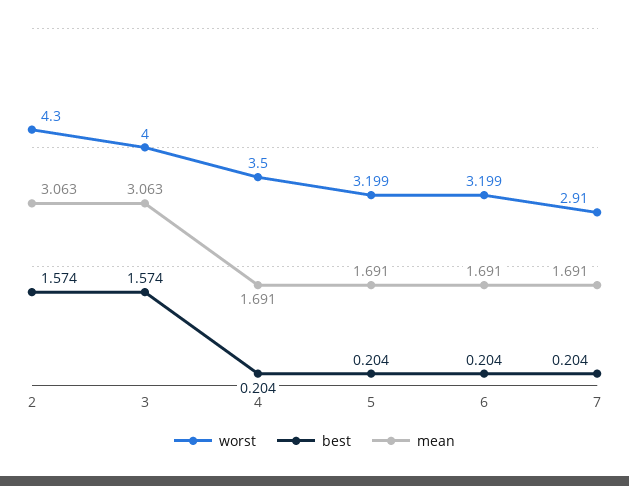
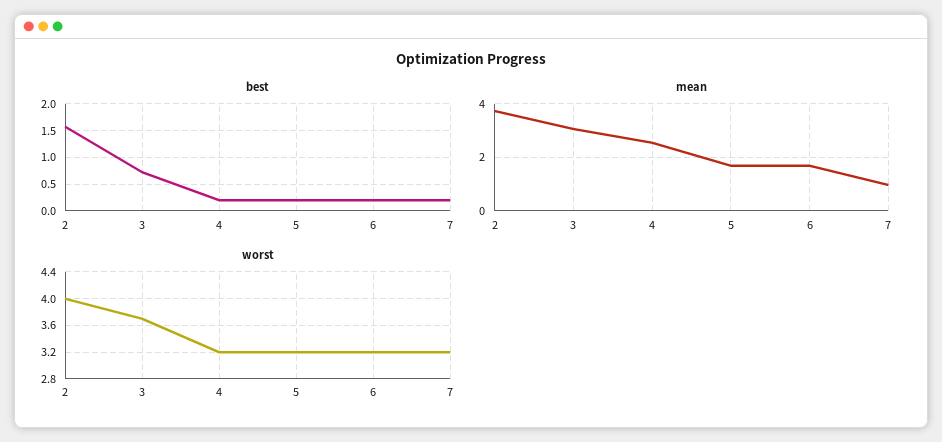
worst, 2: 4.3 -> 4
mean, 2: 3.063 -> 3.75
worst, 3: 4 -> 3.7
best, 3: 1.574 -> 0.75
worst, 4: 3.5 -> 3.2
mean, 4: 1.691 -> 2.5
worst, 7: 2.91 -> 3.2
mean, 7: 1.691 -> 1

